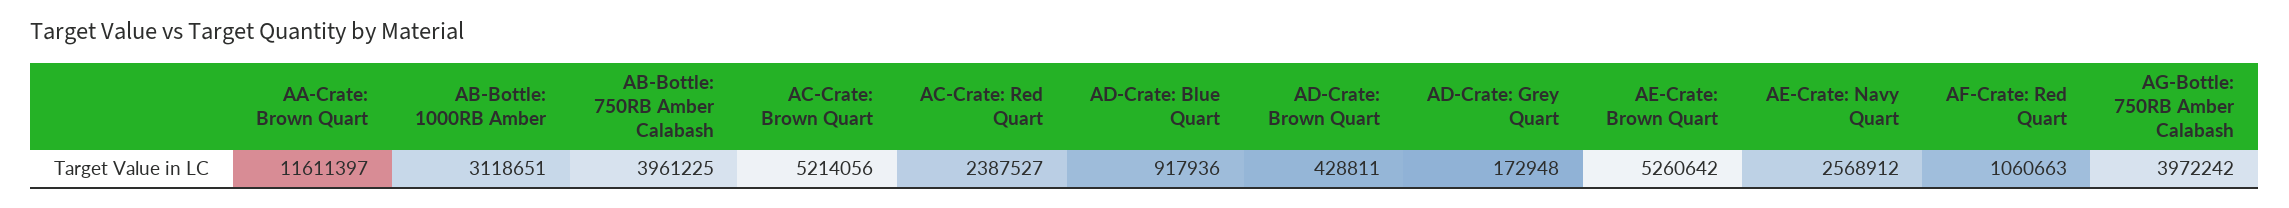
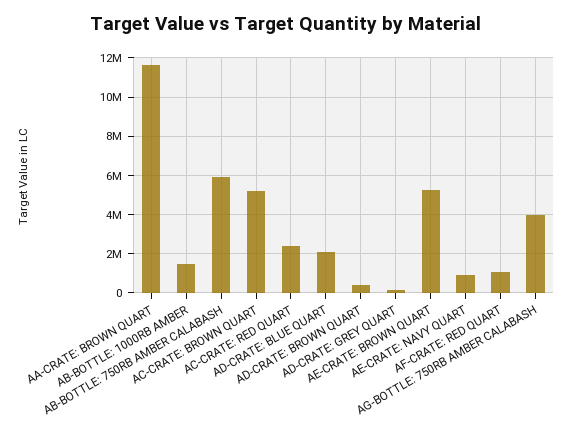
AB-Bottle: 1000RB Amber: 3118651 -> 1500000
AB-Bottle: 750RB Amber Calabash: 3961225 -> 6000000
AD-Crate: Blue Quart: 917936 -> 2000000
AE-Crate: Navy Quart: 2568912 -> 1000000

